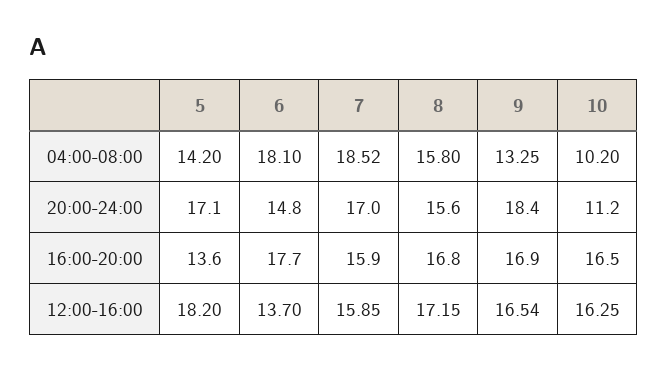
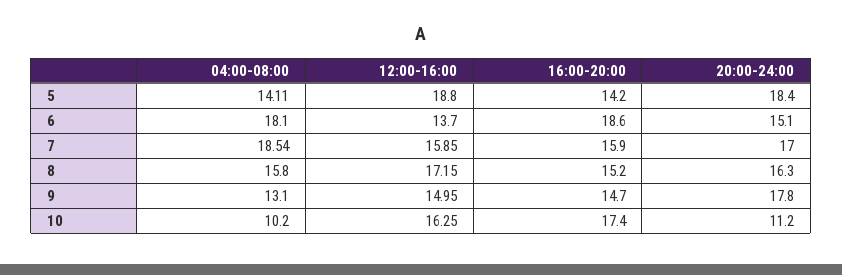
5, 04:00-08:00: 14.2 -> 14.11
7, 04:00-08:00: 18.52 -> 18.54
9, 04:00-08:00: 13.25 -> 13.1
5, 20:00-24:00: 17.1 -> 18.4
6, 20:00-24:00: 14.8 -> 15.1
8, 20:00-24:00: 15.6 -> 16.3
9, 20:00-24:00: 18.4 -> 17.8
5, 16:00-20:00: 13.6 -> 14.2
6, 16:00-20:00: 17.7 -> 18.6
8, 16:00-20:00: 16.8 -> 15.2
9, 16:00-20:00: 16.9 -> 14.7
10, 16:00-20:00: 16.5 -> 17.4
5, 12:00-16:00: 18.2 -> 18.8
9, 12:00-16:00: 16.54 -> 14.95

